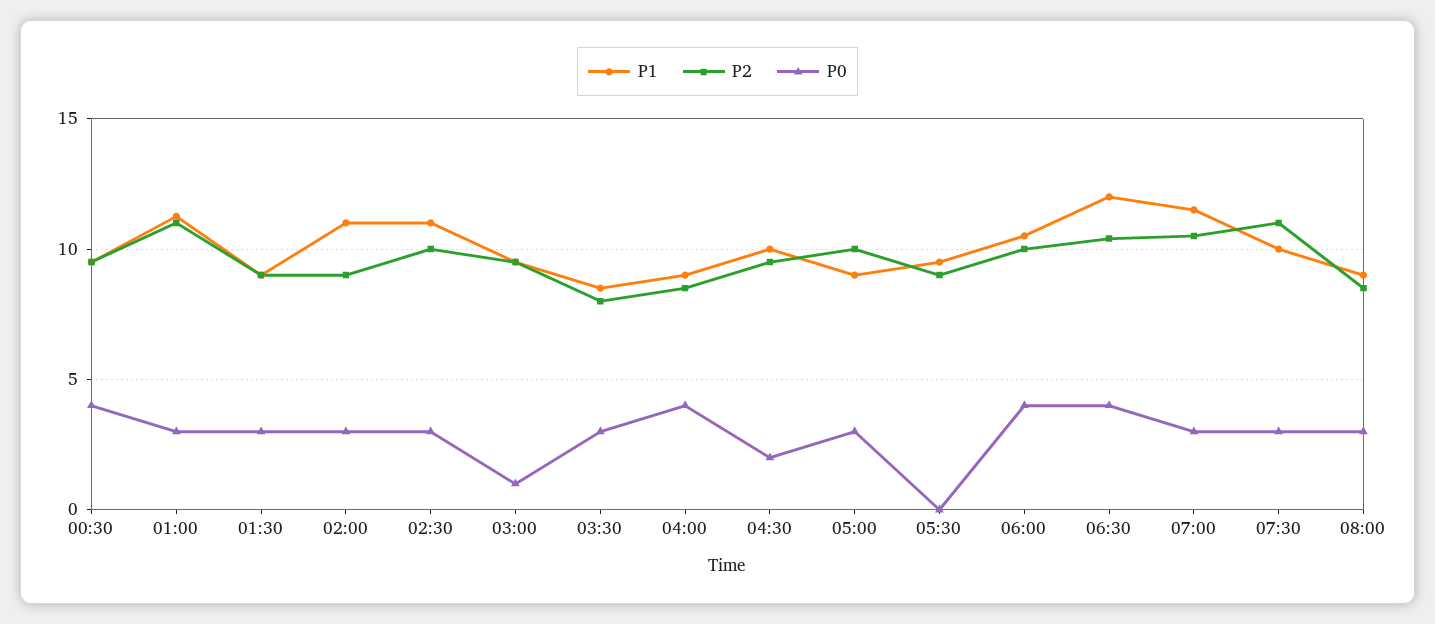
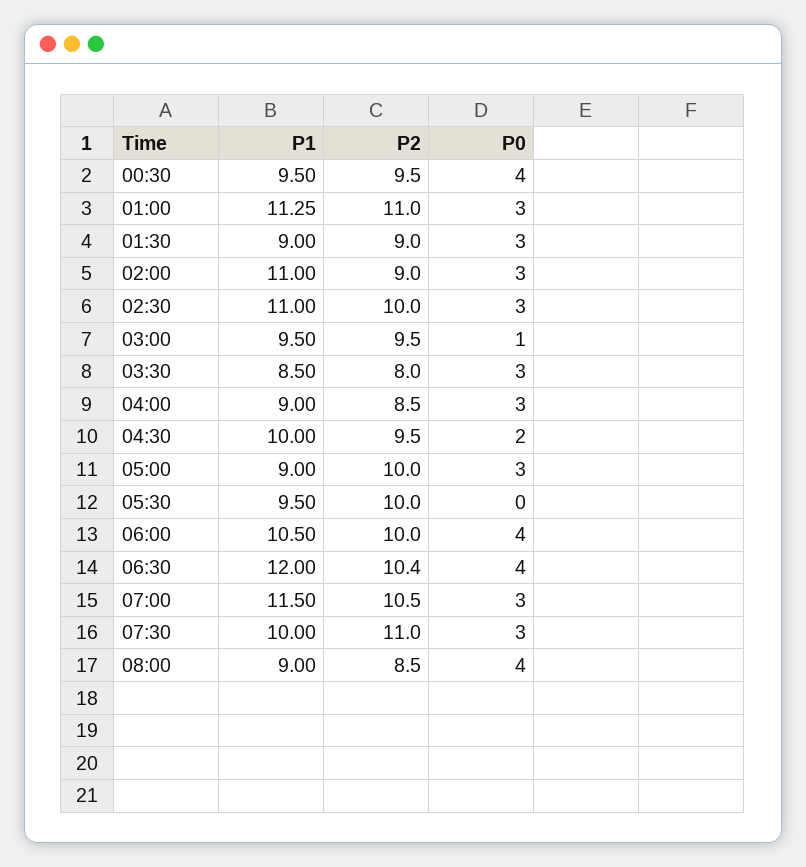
P0, 04:00: 4 -> 3
P2, 05:30: 9 -> 10
P0, 08:00: 3 -> 4

